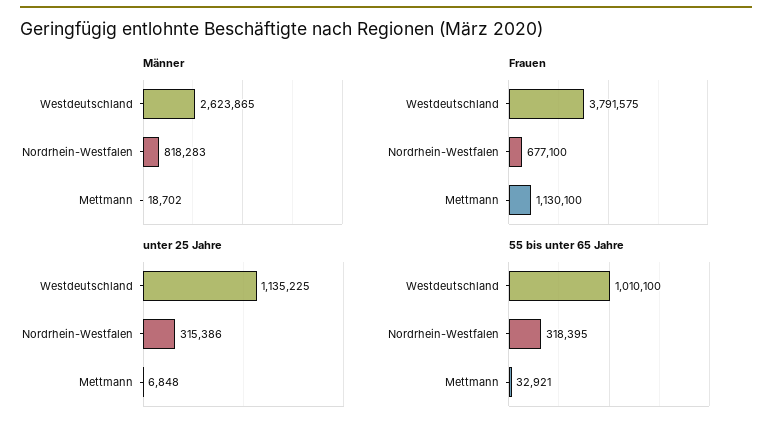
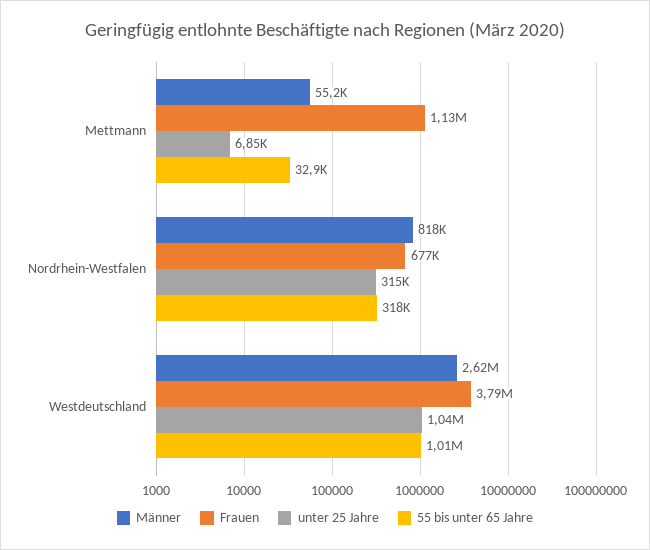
Männer, Mettmann: 18702 -> 55200
unter 25 Jahre, Westdeutschland: 1135225 -> 1040000

